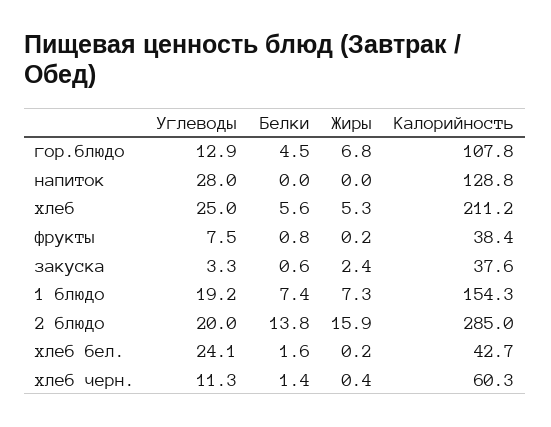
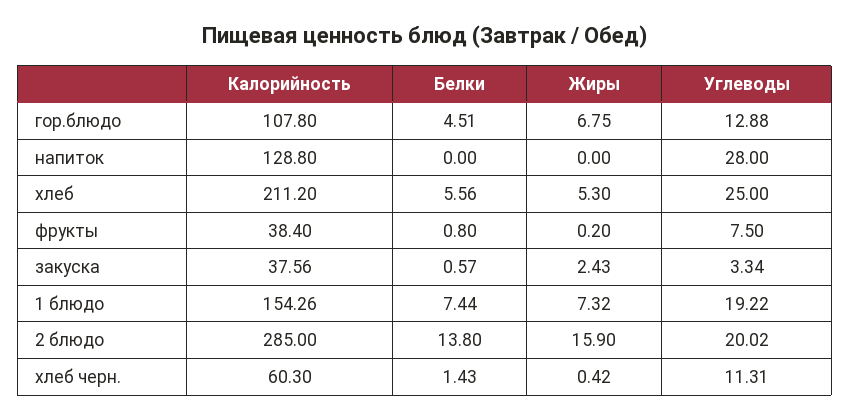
Углеводы, хлеб бел.: 24.1 -> none
Белки, хлеб бел.: 1.6 -> none
Жиры, хлеб бел.: 0.2 -> none
Калорийность, хлеб бел.: 42.7 -> none

